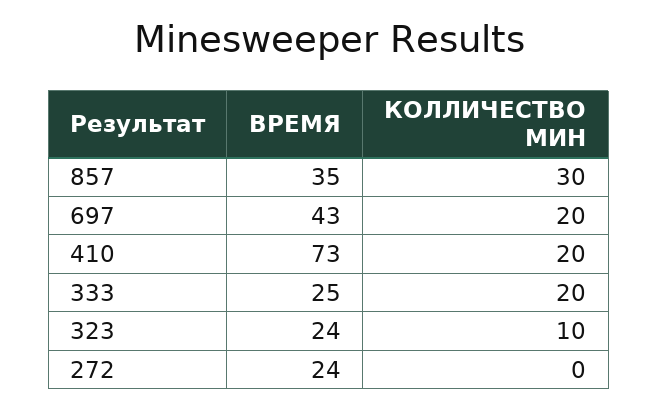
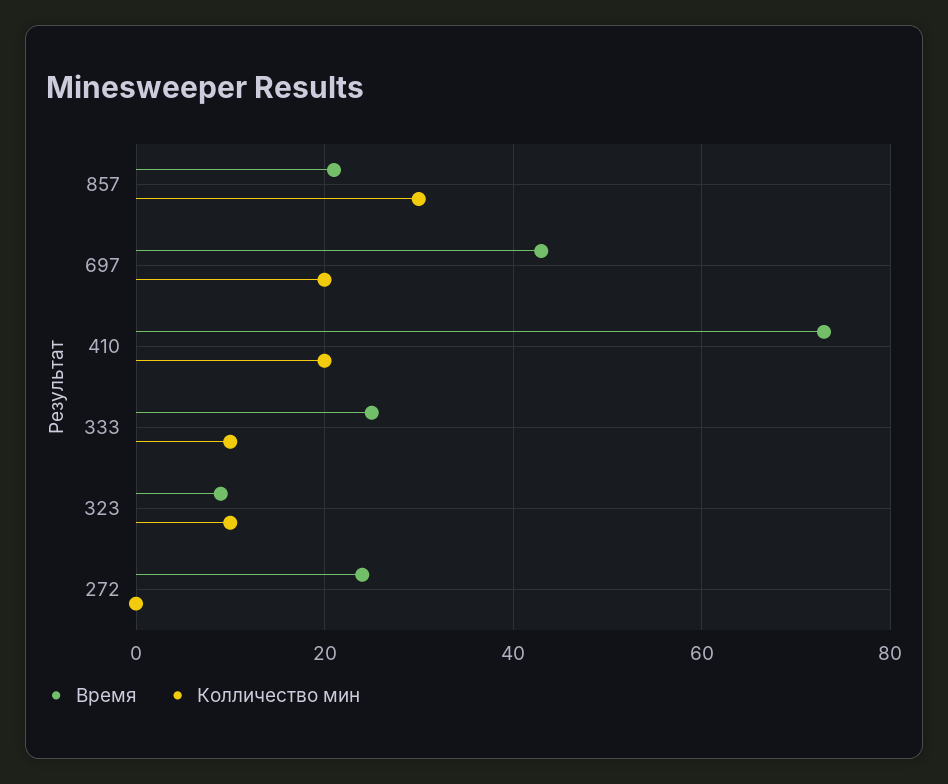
ВРЕМЯ, 857: 35 -> 20
КОЛЛИЧЕСТВО МИН, 333: 20 -> 10
ВРЕМЯ, 323: 24 -> 10

